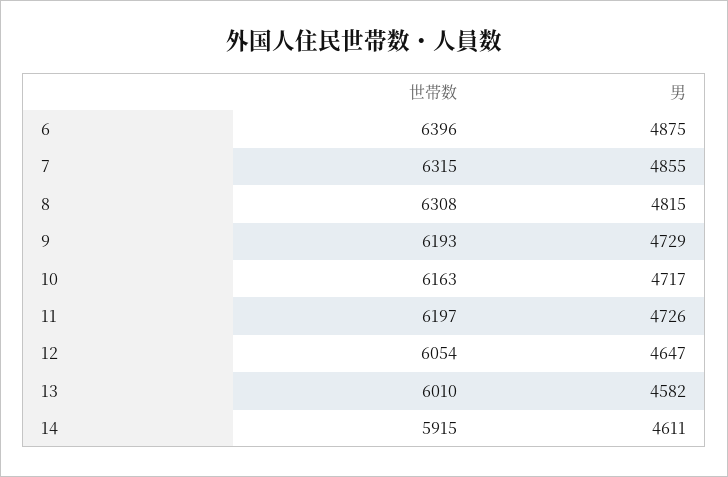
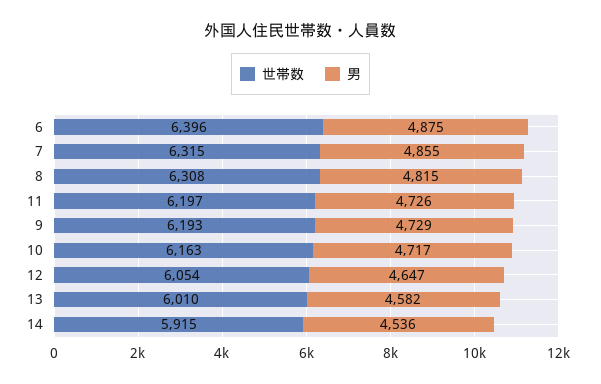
男, 14: 4611 -> 4536

